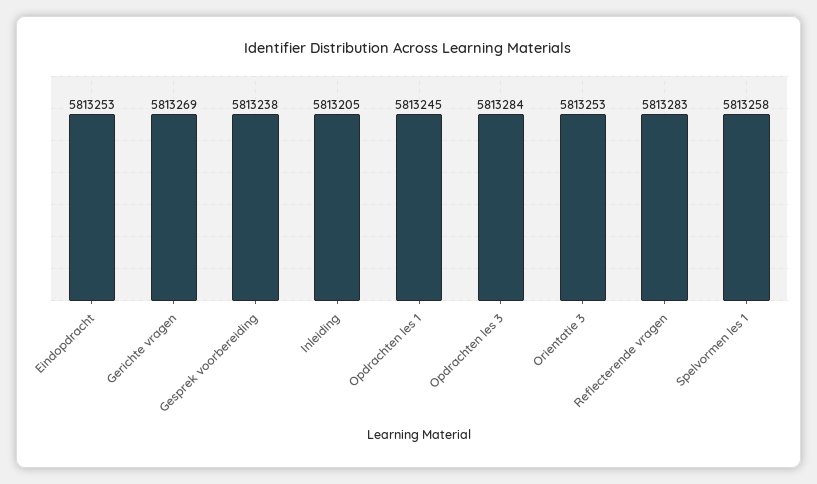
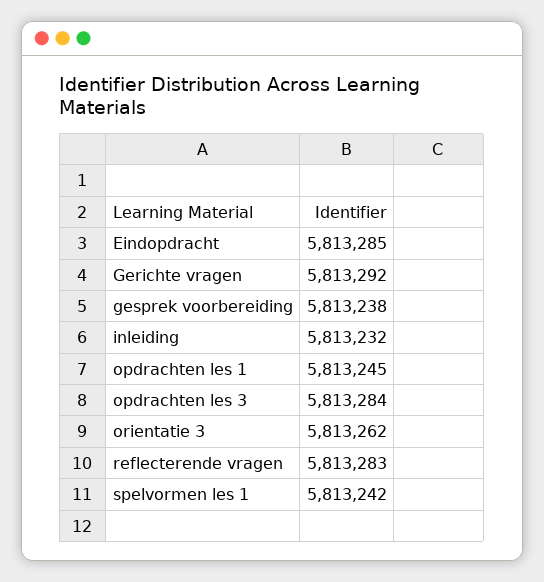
Eindopdracht: 5813253 -> 5813285
Gerichte vragen: 5813269 -> 5813292
Inleiding: 5813205 -> 5813232
Orientatie 3: 5813253 -> 5813262
Spelvormen les 1: 5813258 -> 5813242

